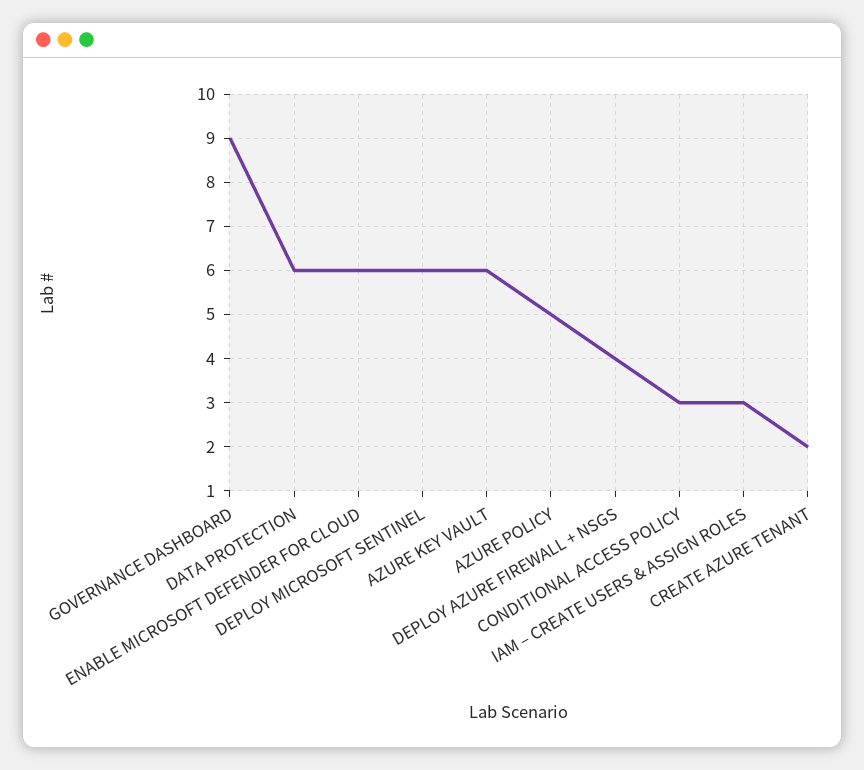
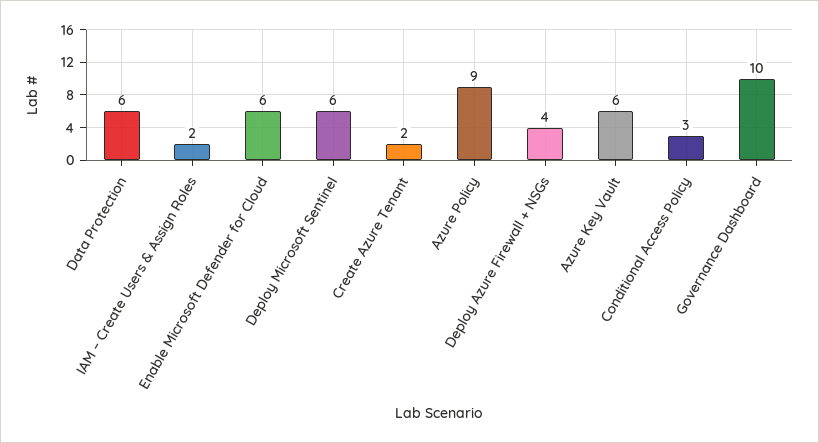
GOVERNANCE DASHBOARD: 9 -> 10
AZURE POLICY: 5 -> 9
IAM – CREATE USERS & ASSIGN ROLES: 3 -> 2

